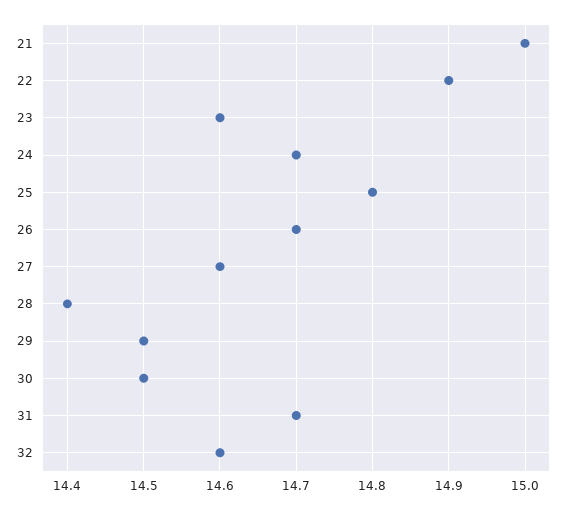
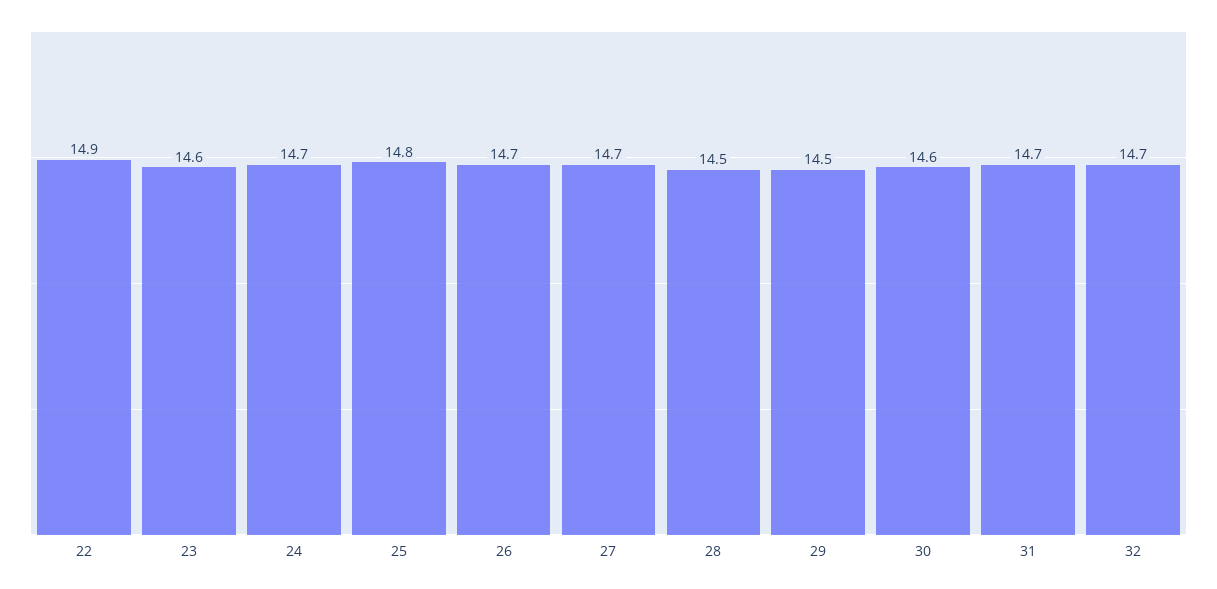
21: 15 -> none
27: 14.6 -> 14.7
28: 14.4 -> 14.5
30: 14.5 -> 14.6
32: 14.6 -> 14.7

